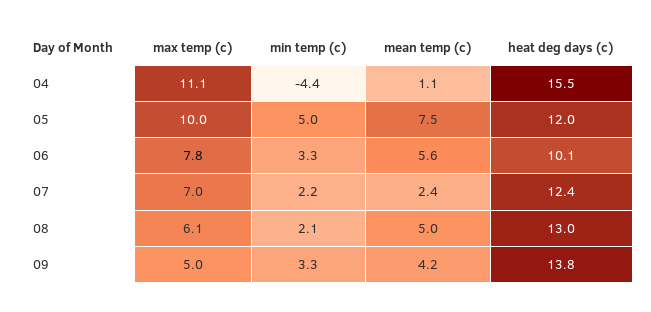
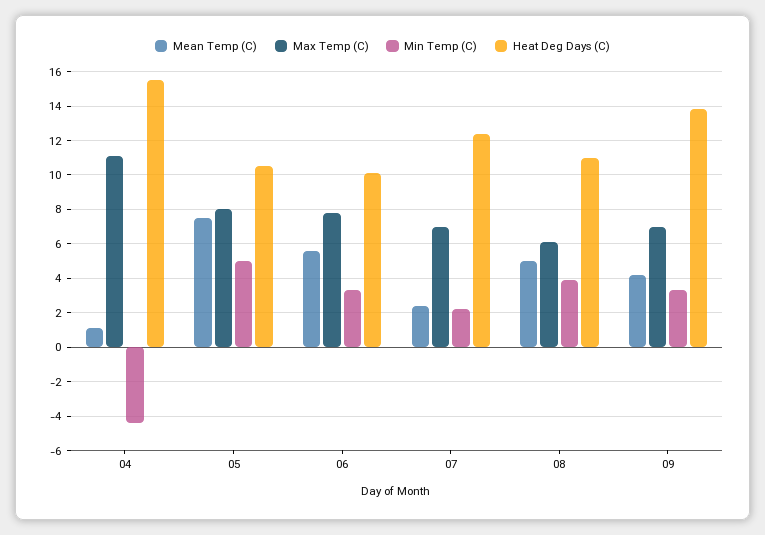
max temp (c), 05: 10 -> 8
heat deg days (c), 05: 12 -> 10.5
min temp (c), 08: 2.1 -> 4
heat deg days (c), 08: 13 -> 11
max temp (c), 09: 5 -> 7

